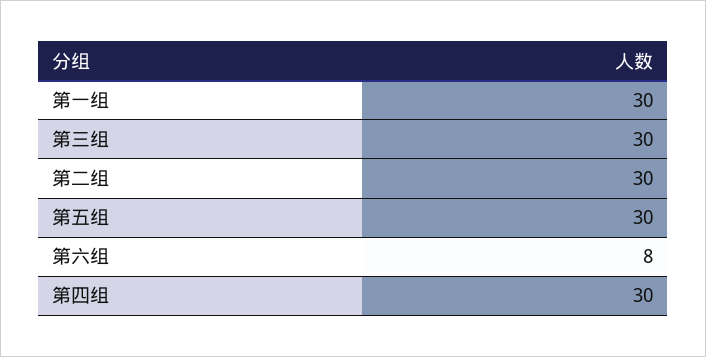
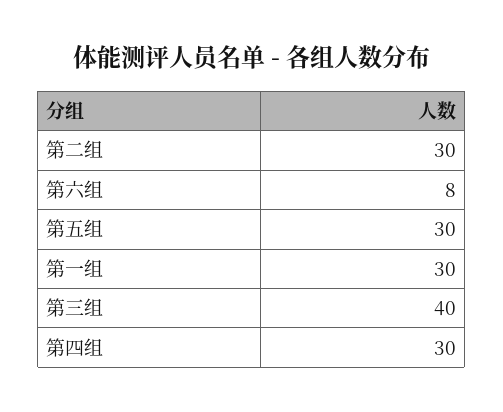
第三组: 30 -> 40

